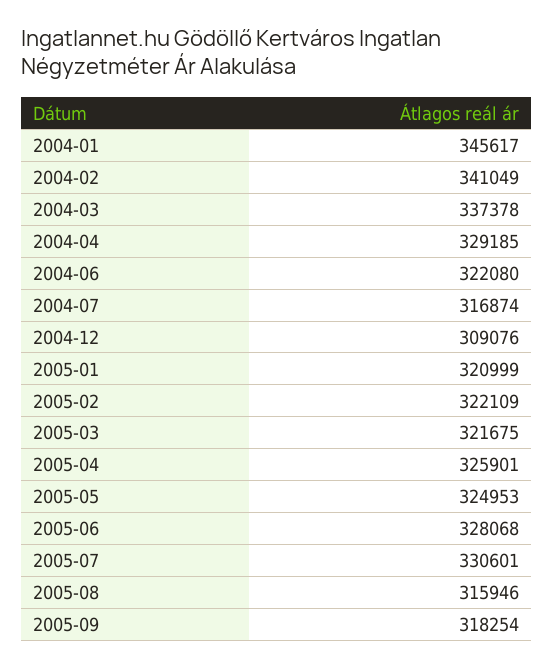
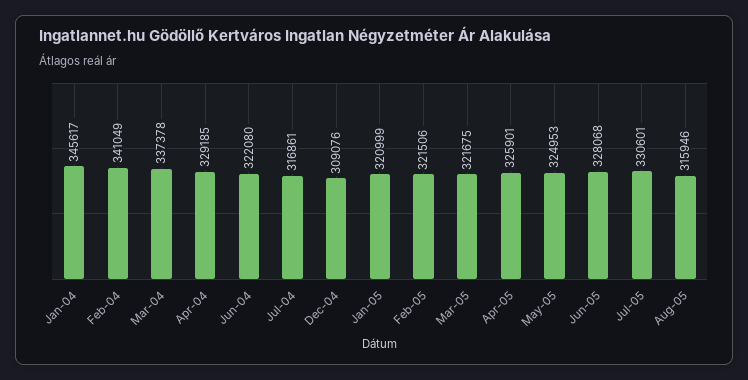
2004-07: 316874 -> 316861
2005-02: 322109 -> 321506
2005-09: 318254 -> none

